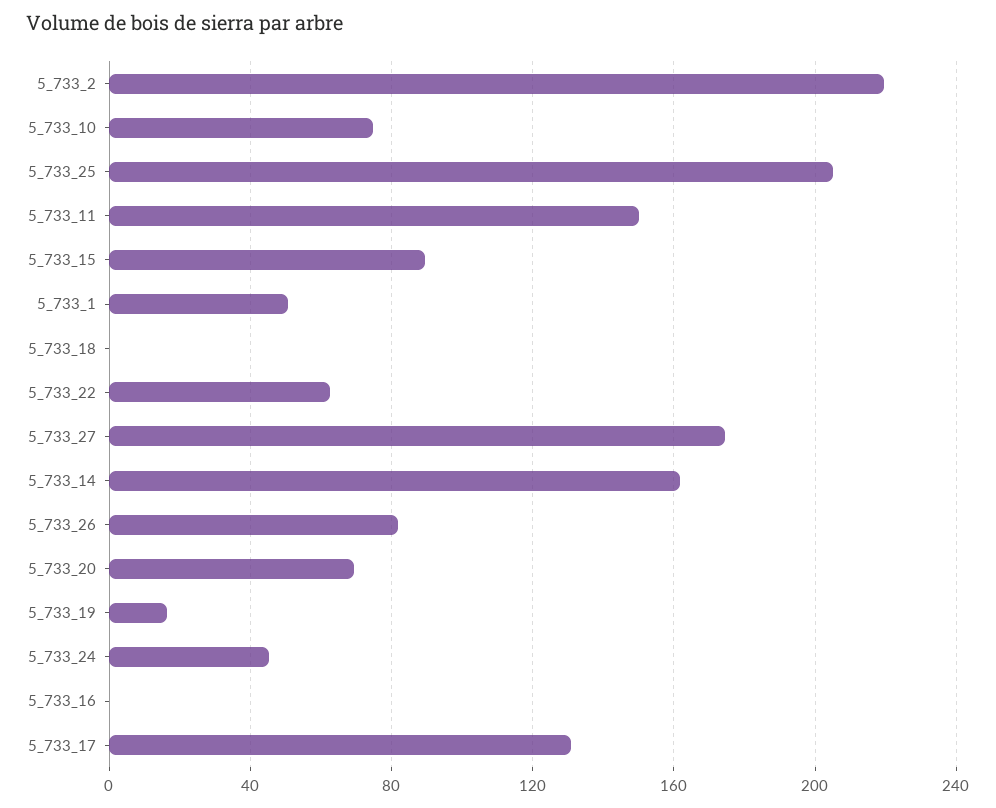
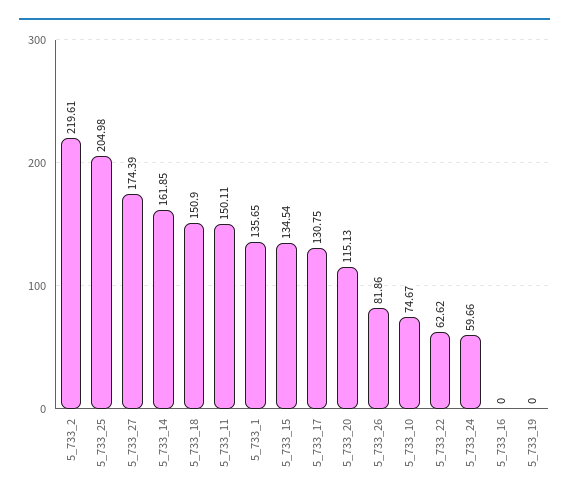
5_733_15: 90 -> 134.54
5_733_1: 50 -> 135.65
5_733_18: 0 -> 150.9
5_733_20: 70 -> 115.13
5_733_19: 15 -> 0
5_733_24: 45 -> 59.66

